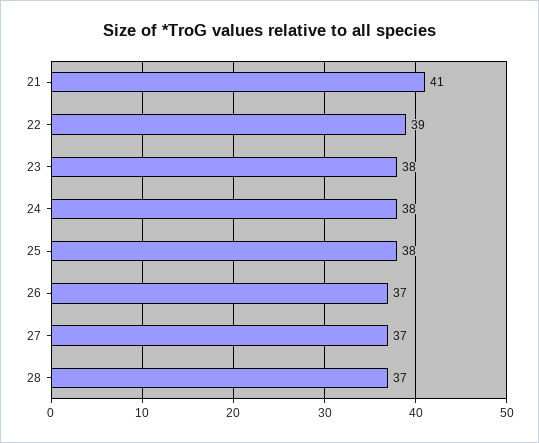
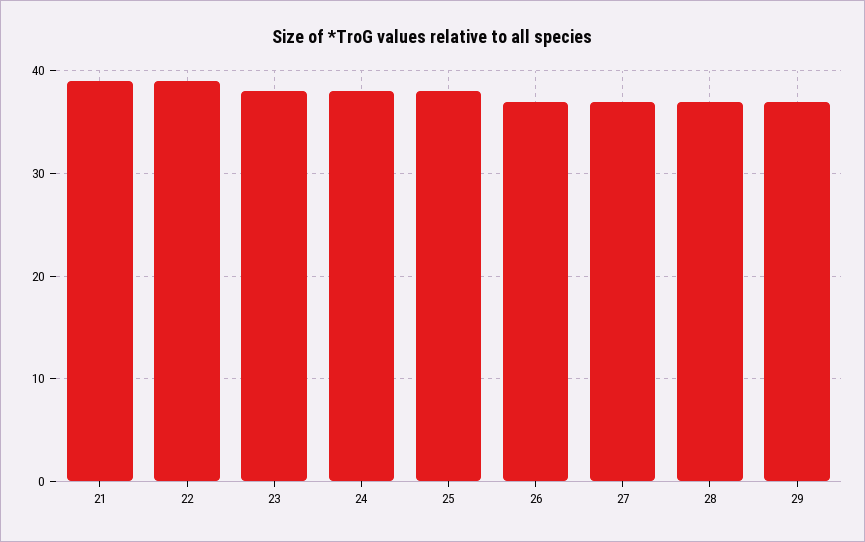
21: 41 -> 39
29: none -> 37

